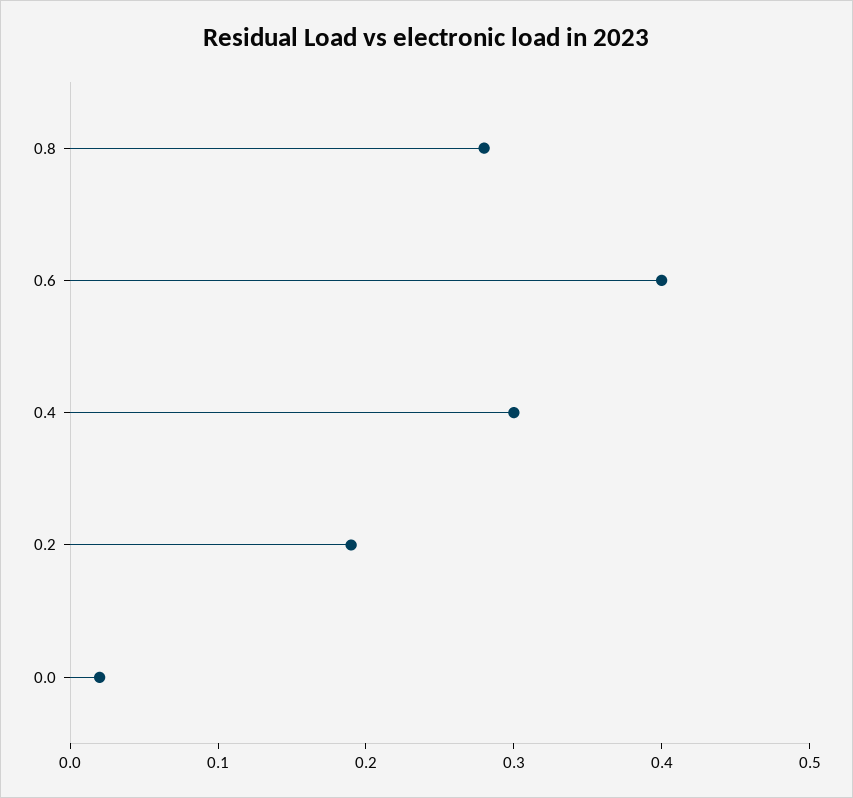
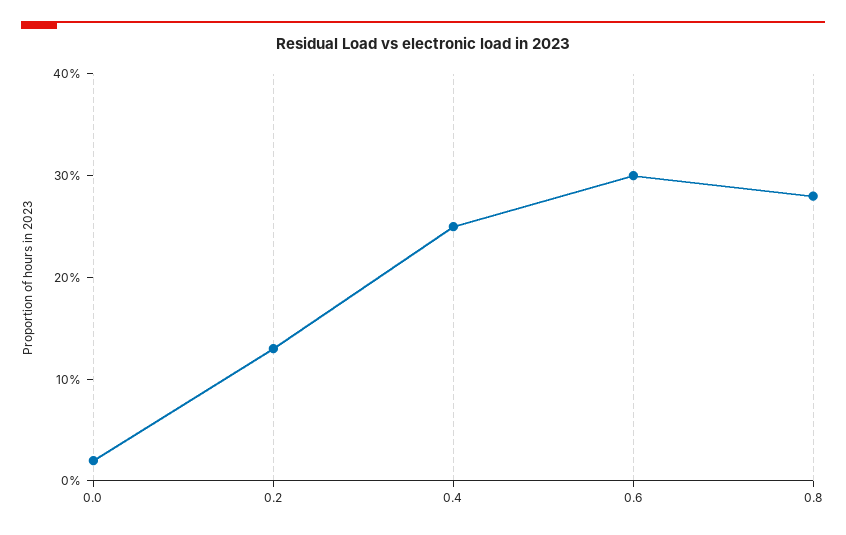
0.6: 0.4 -> 0.3
0.4: 0.3 -> 0.25
0.2: 0.19 -> 0.13

